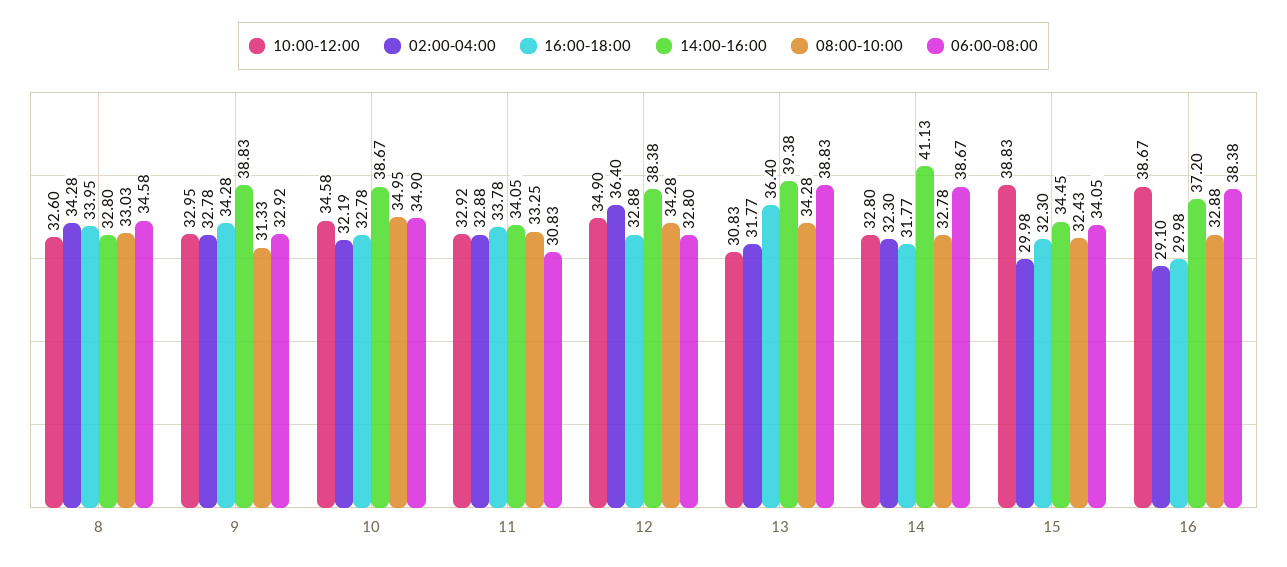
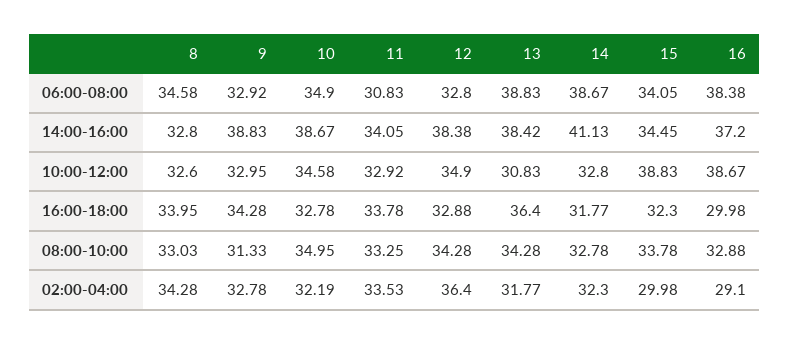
02:00-04:00, 11: 32.88 -> 33.53
14:00-16:00, 13: 39.38 -> 38.42
08:00-10:00, 15: 32.43 -> 33.78

